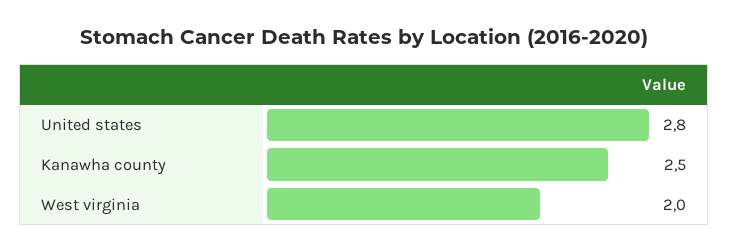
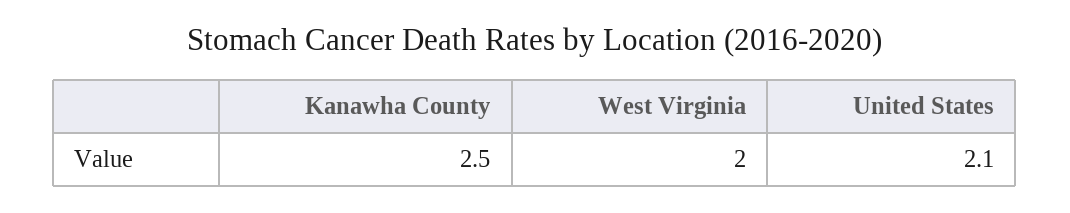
United states: 2.8 -> 2.1

